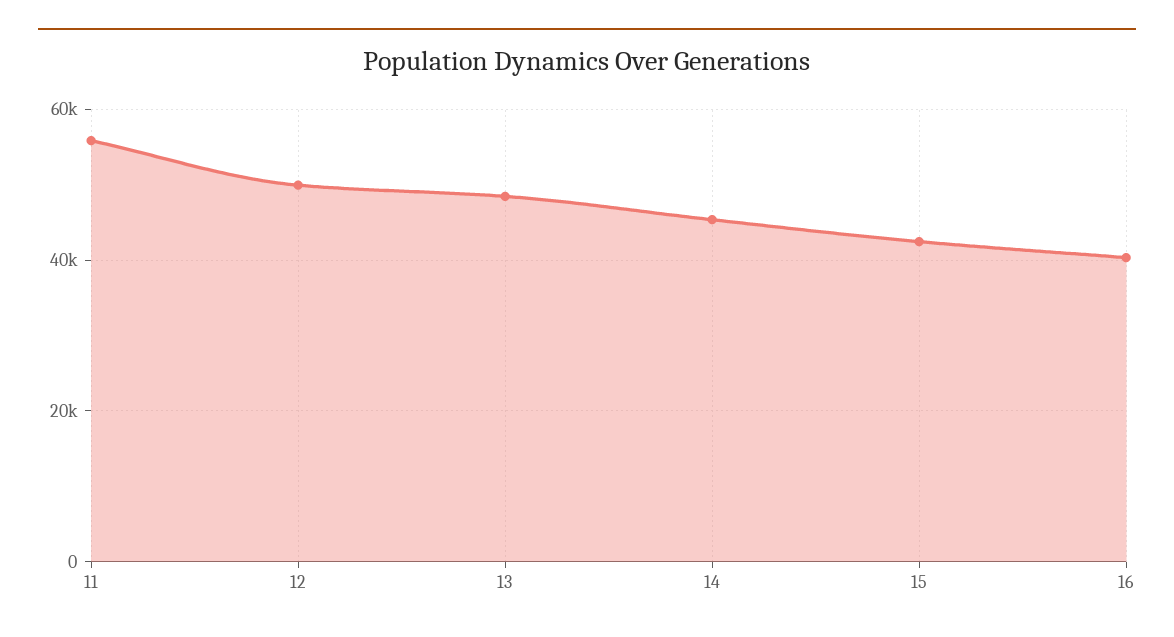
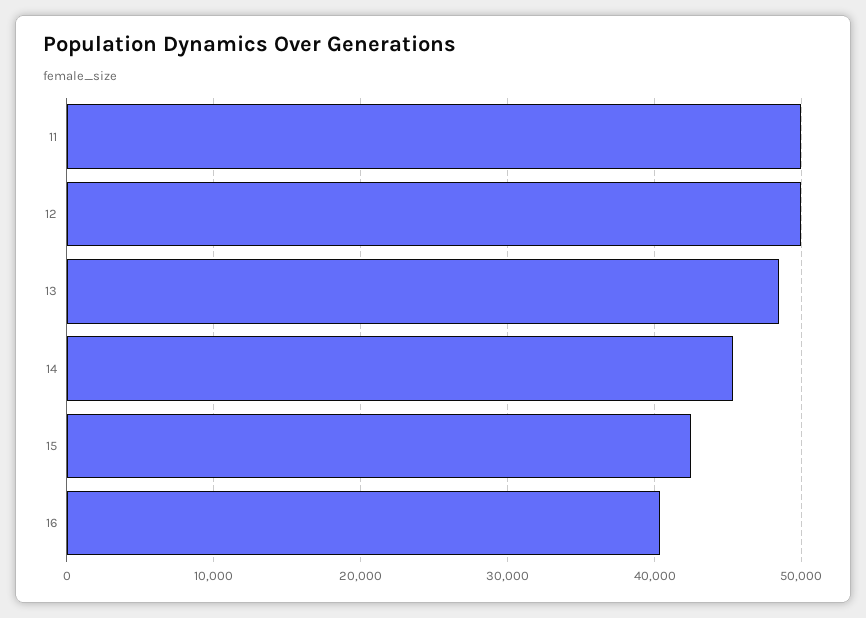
11: 56000 -> 50000

